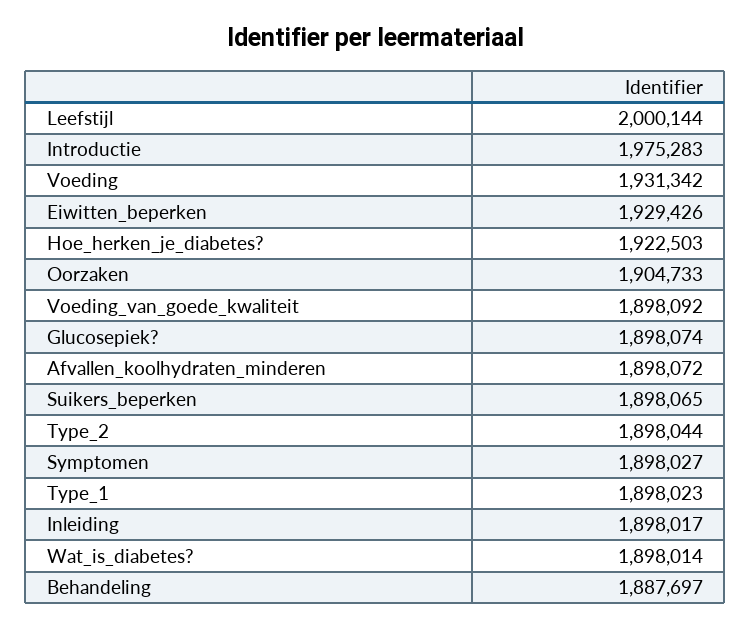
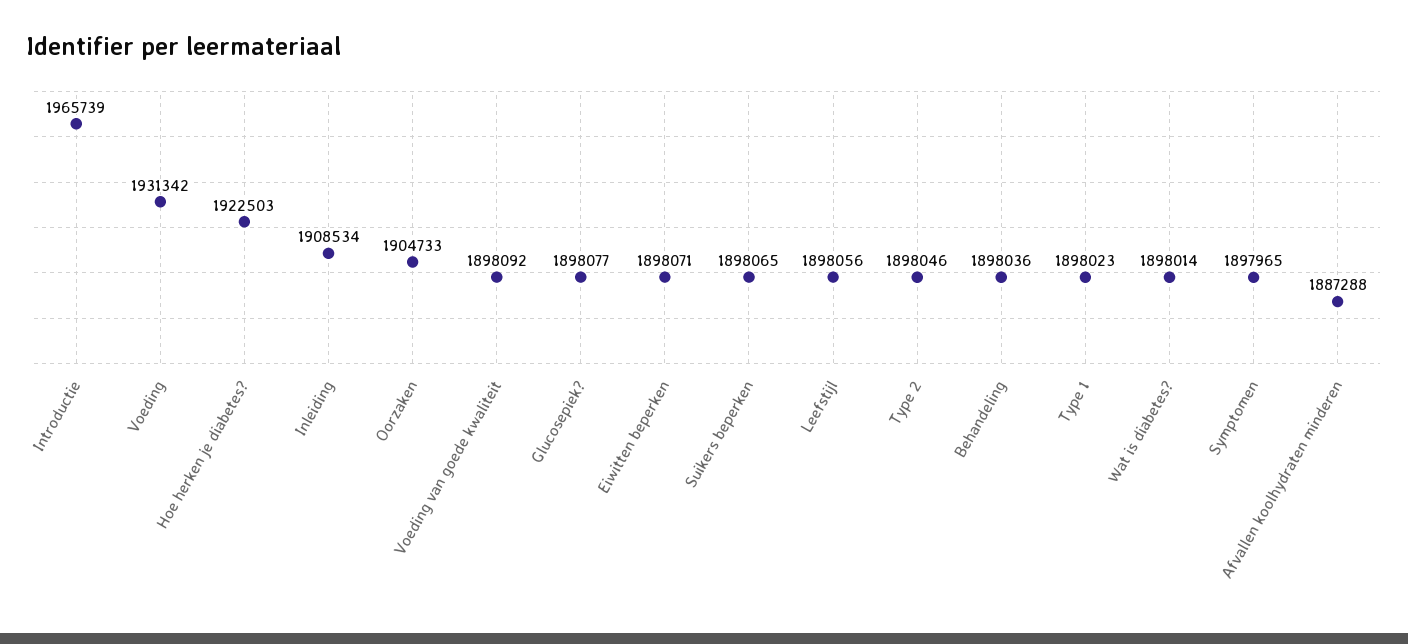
Leefstijl: 2000144 -> 1898056
Introductie: 1975283 -> 1965739
Eiwitten_beperken: 1929426 -> 1898071
Glucosepiek?: 1898074 -> 1898077
Afvallen_koolhydraten_minderen: 1898072 -> 1887288
Type_2: 1898044 -> 1898046
Symptomen: 1898027 -> 1897965
Inleiding: 1898017 -> 1908534
Behandeling: 1887697 -> 1898036

